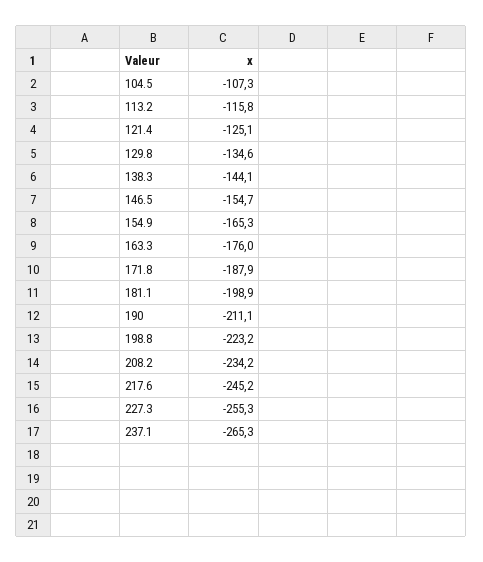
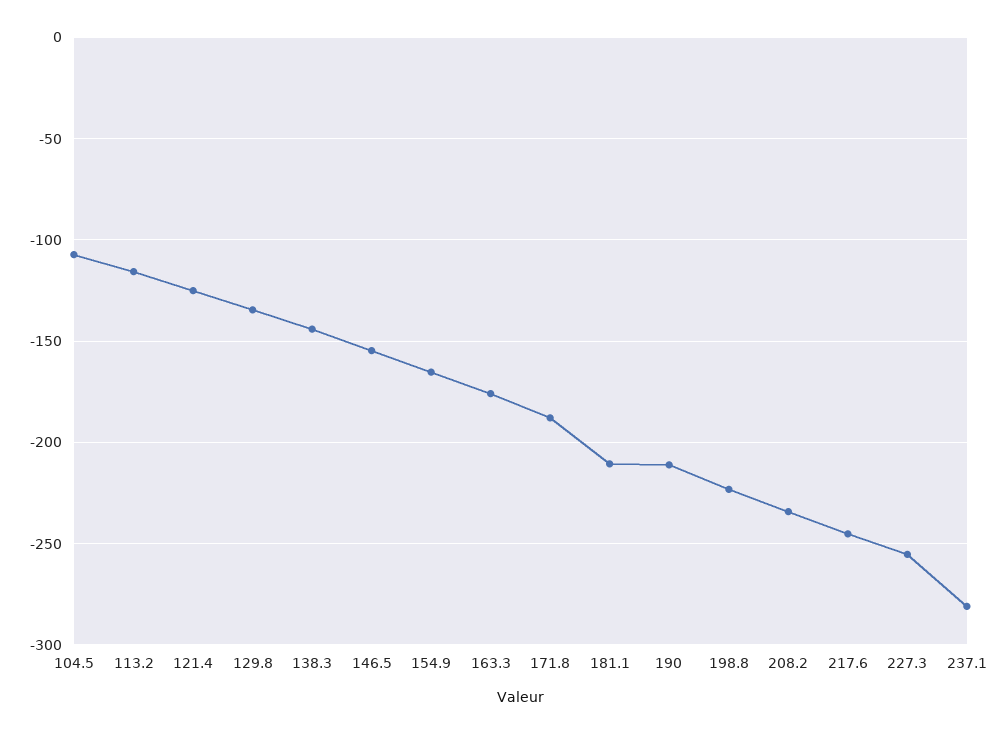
181.1: -198.9 -> -210
237.1: -265.3 -> -280

